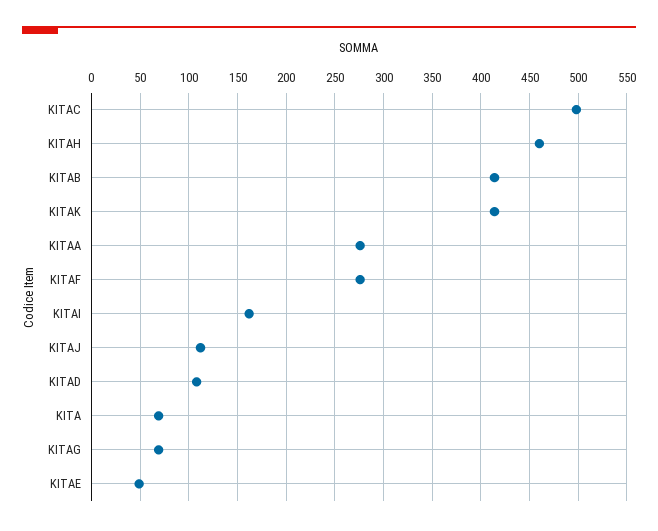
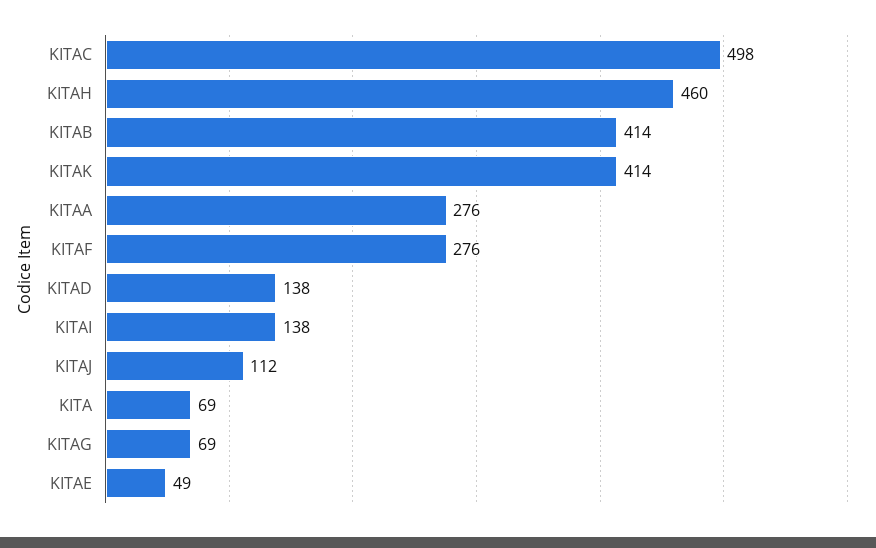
KITAI: 160 -> 138
KITAD: 110 -> 138

